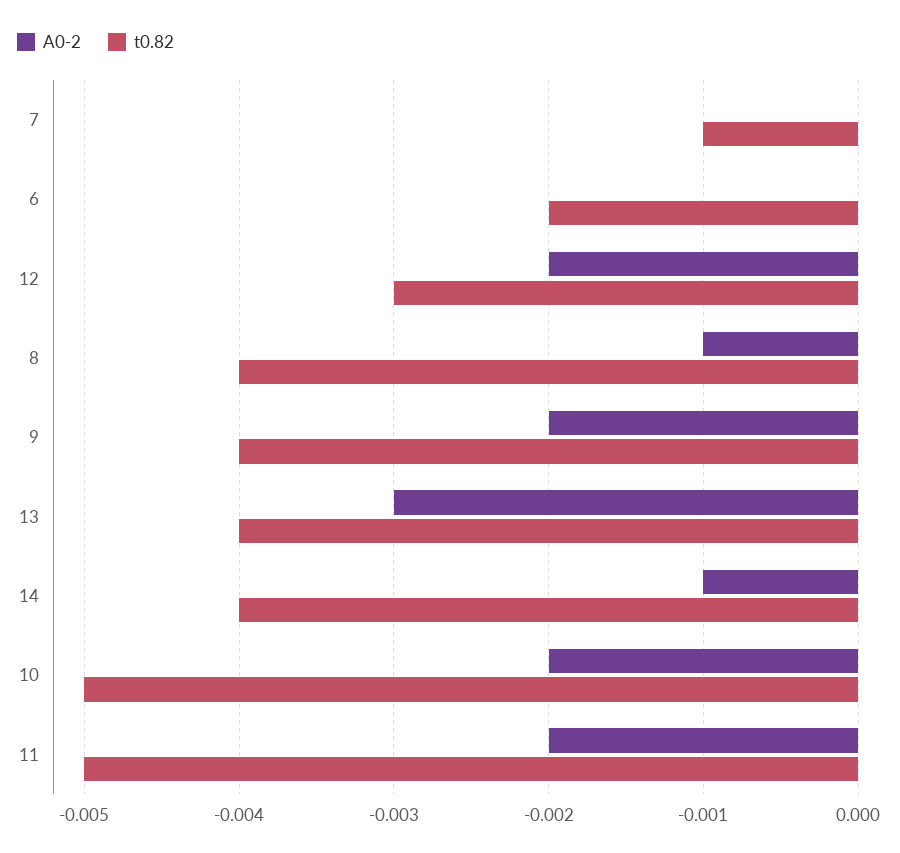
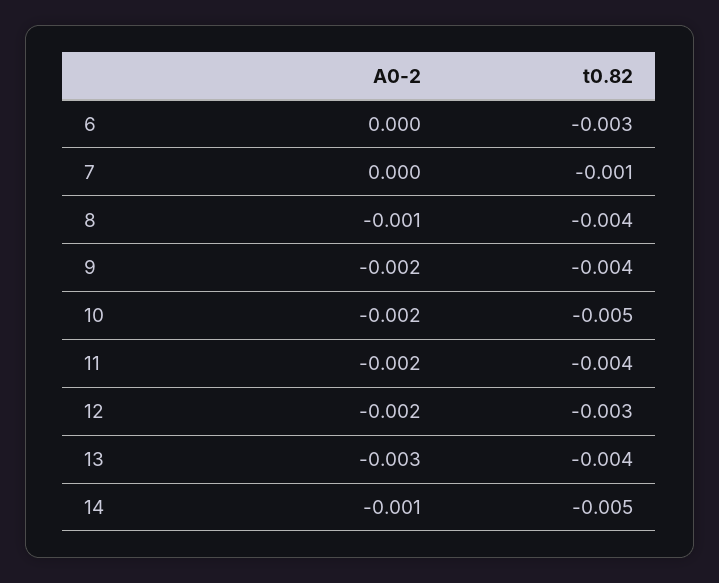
t0.82, 6: -0.002 -> -0.003
t0.82, 14: -0.004 -> -0.005
t0.82, 11: -0.005 -> -0.004

